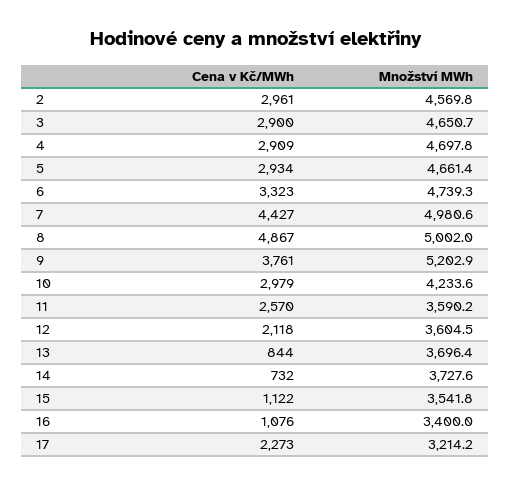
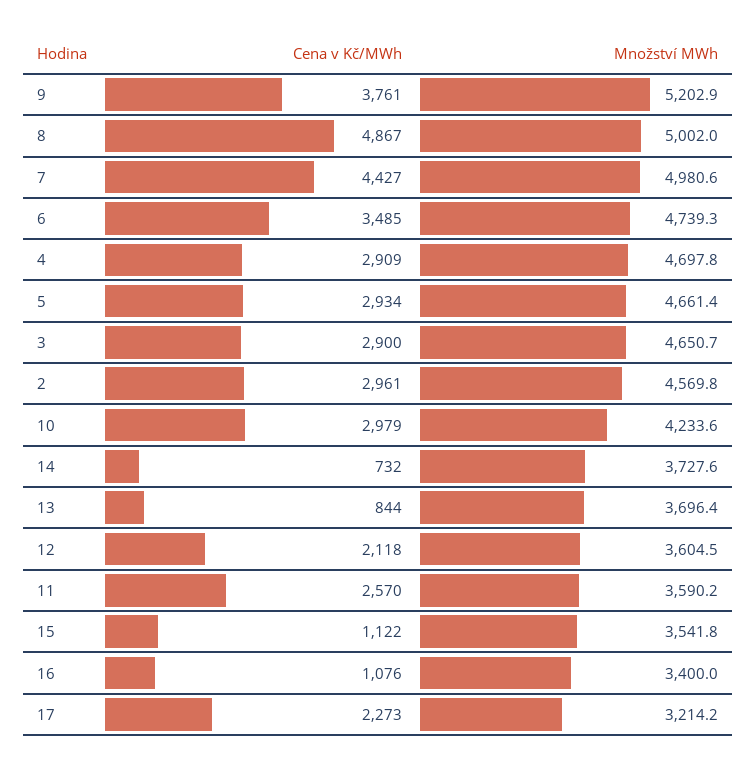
Cena v Kč/MWh, 6: 3323 -> 3485

